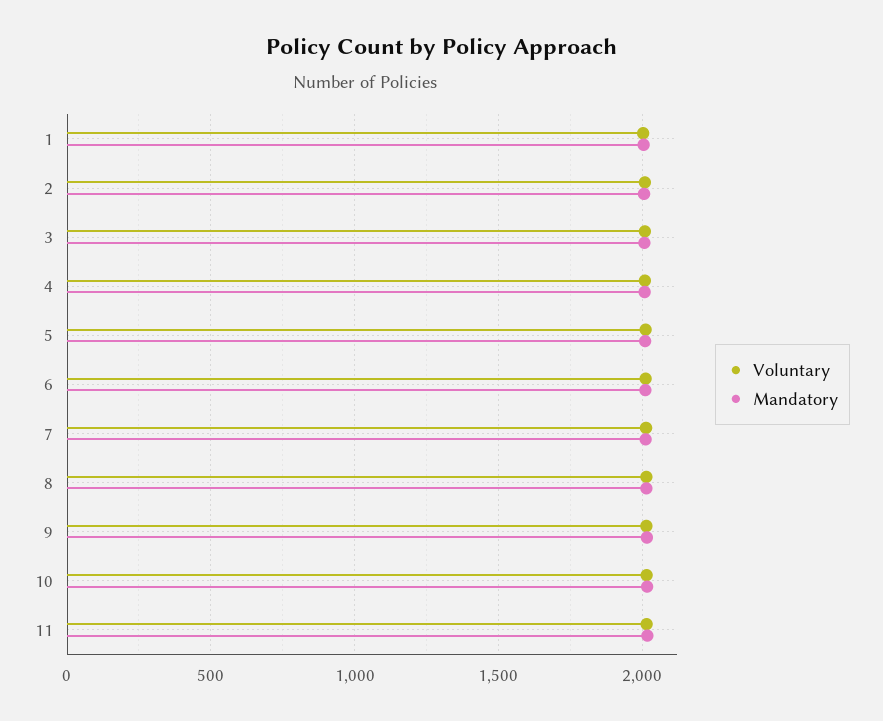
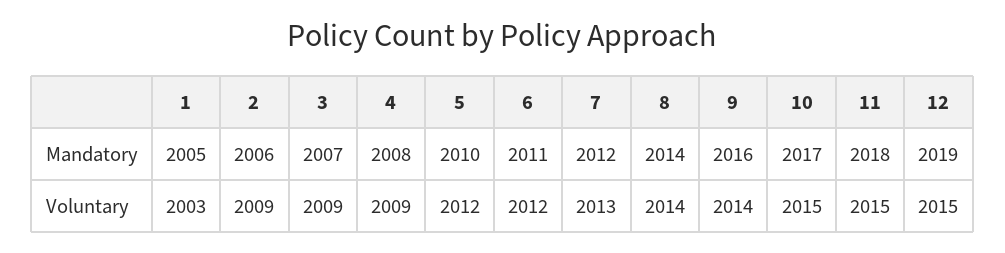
Mandatory, 12: none -> 2019
Voluntary, 12: none -> 2015

